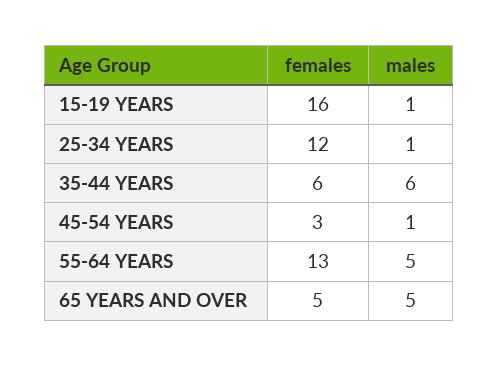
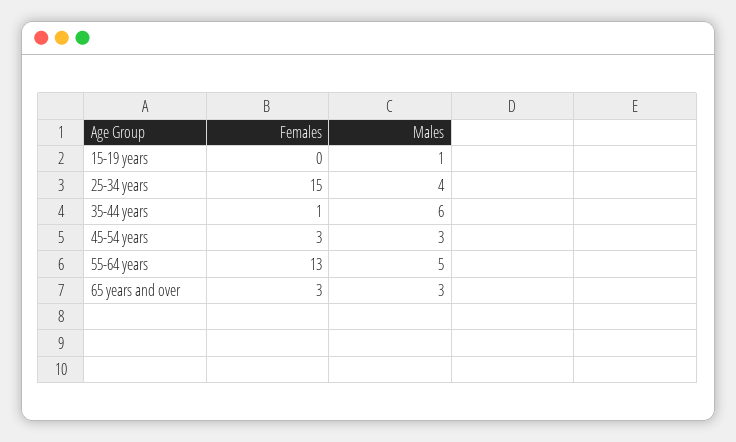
females, 15-19 YEARS: 16 -> 0
females, 25-34 YEARS: 12 -> 15
males, 25-34 YEARS: 1 -> 4
females, 35-44 YEARS: 6 -> 1
males, 45-54 YEARS: 1 -> 3
females, 65 YEARS AND OVER: 5 -> 3
males, 65 YEARS AND OVER: 5 -> 3

